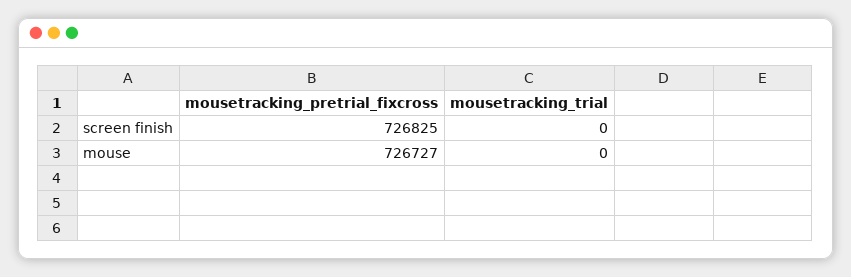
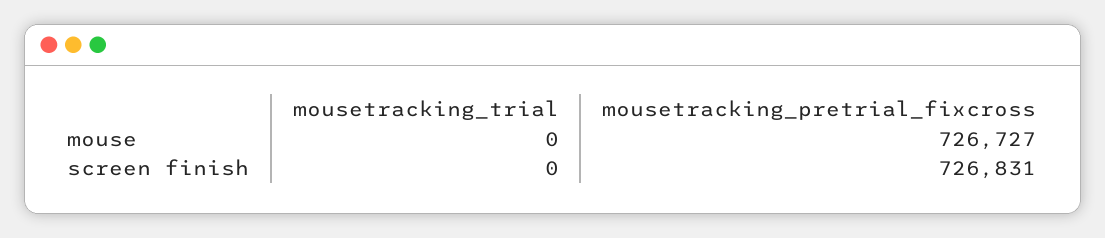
mousetracking_pretrial_fixcross, screen finish: 726825 -> 726831

